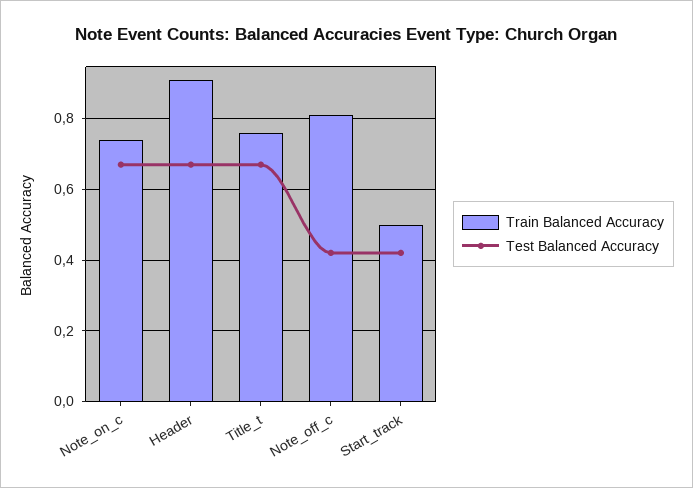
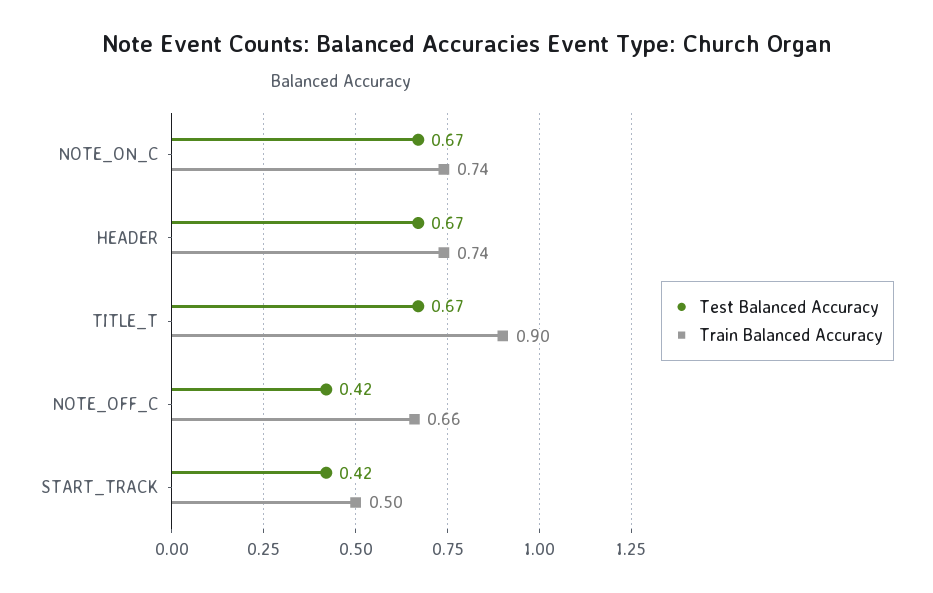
Train Balanced Accuracy, Header: 0.9 -> 0.74
Train Balanced Accuracy, Title_t: 0.75 -> 0.9
Train Balanced Accuracy, Note_off_c: 0.8 -> 0.66

